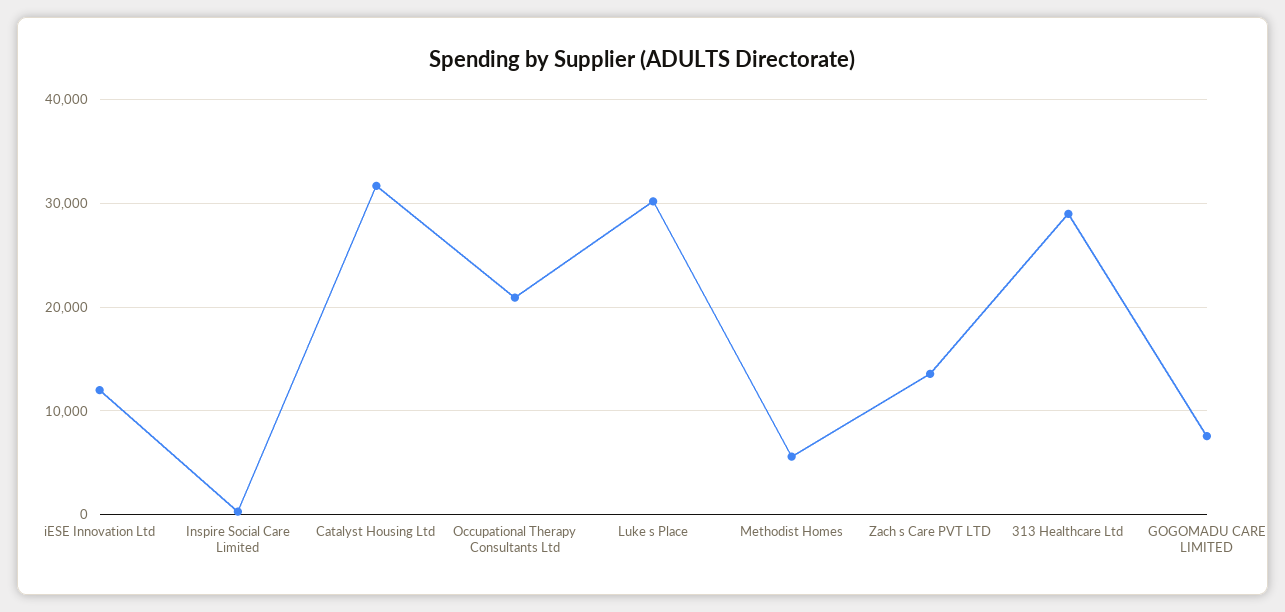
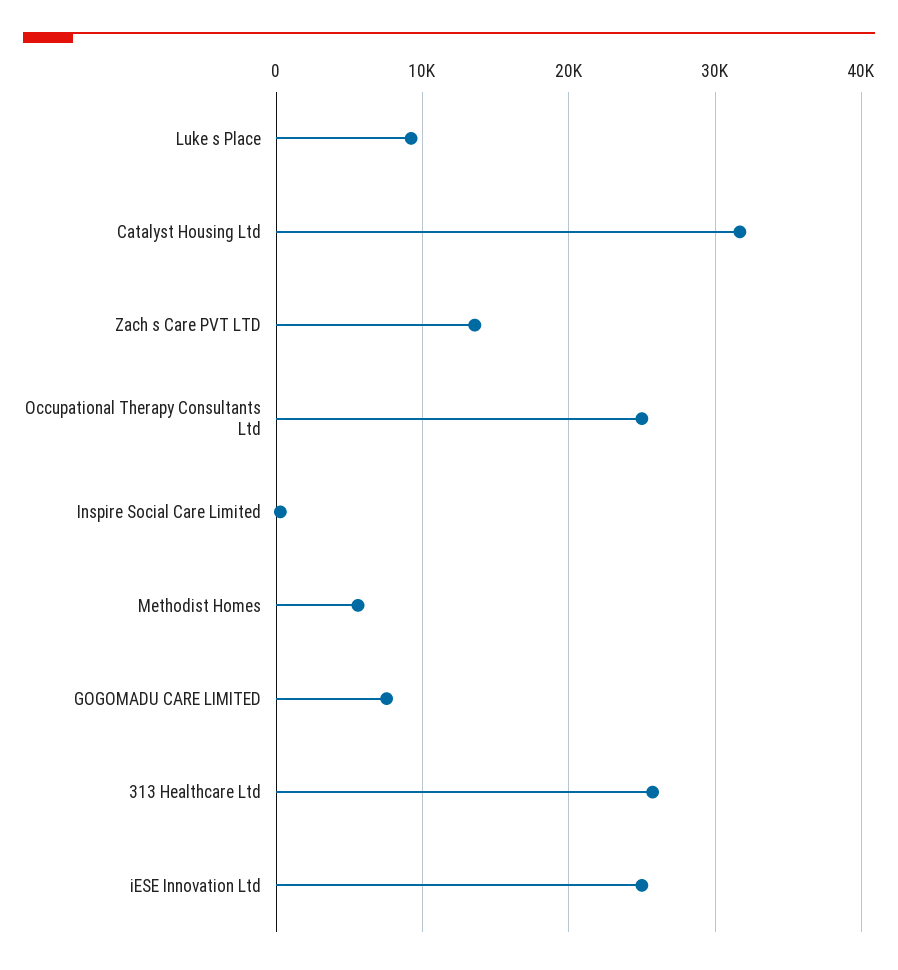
iESE Innovation Ltd: 12000 -> 25000
Occupational Therapy Consultants Ltd: 21000 -> 25000
Luke s Place: 30000 -> 9000
313 Healthcare Ltd: 29000 -> 26000

